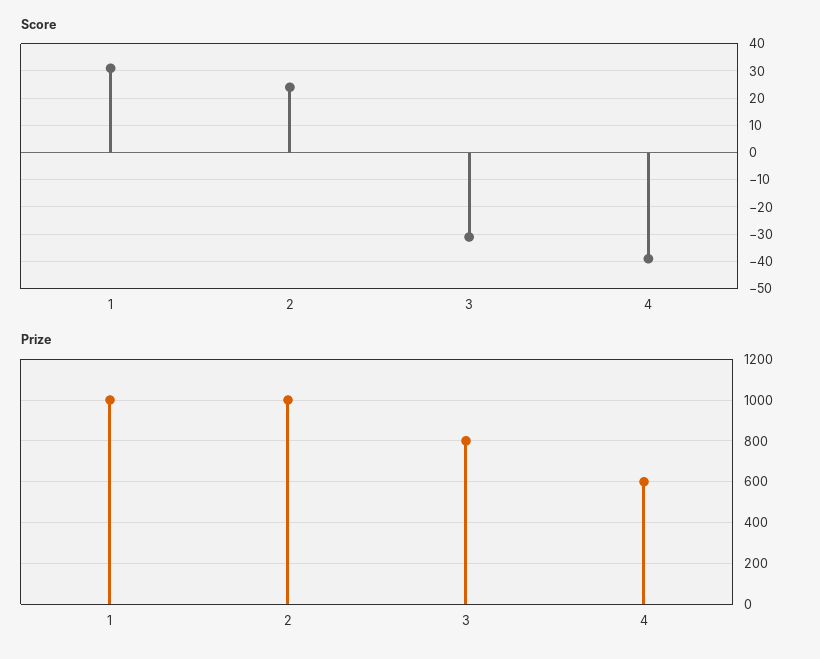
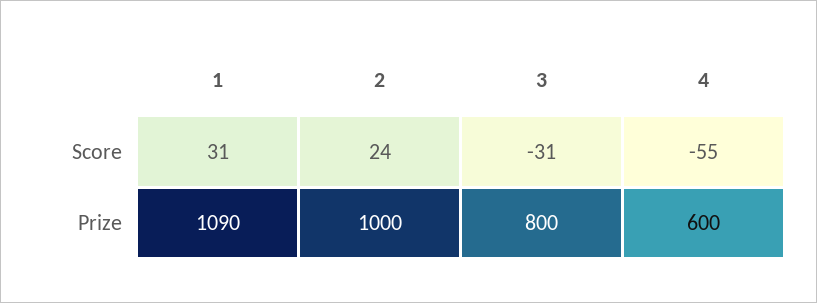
Score, 4: -40 -> -55
Prize, 1: 1000 -> 1090

